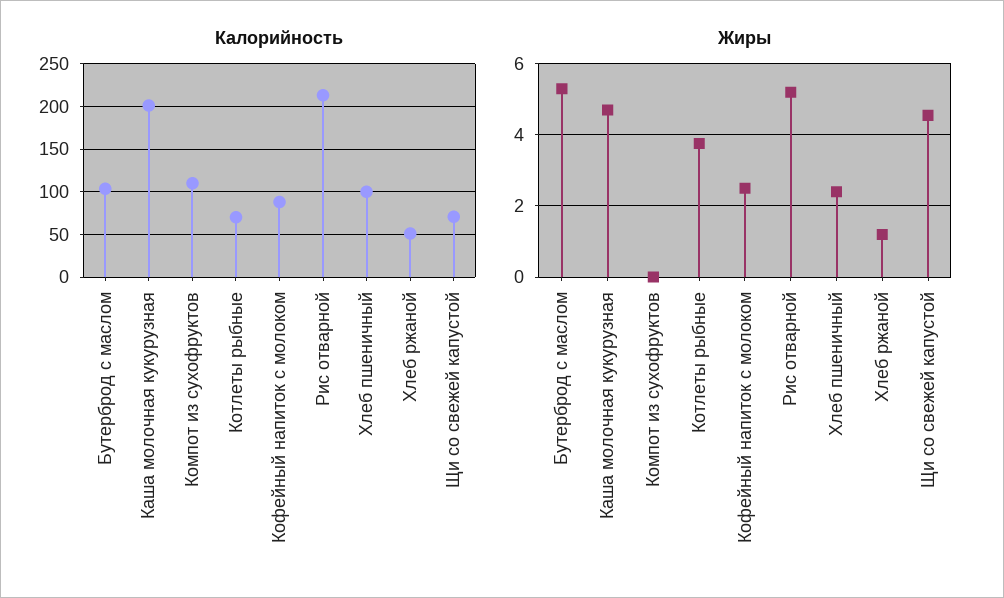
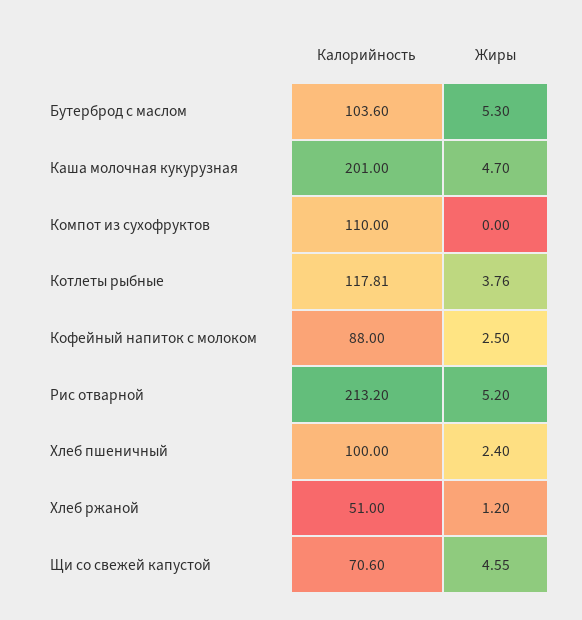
Калорийность, Котлеты рыбные: 70 -> 117.81

